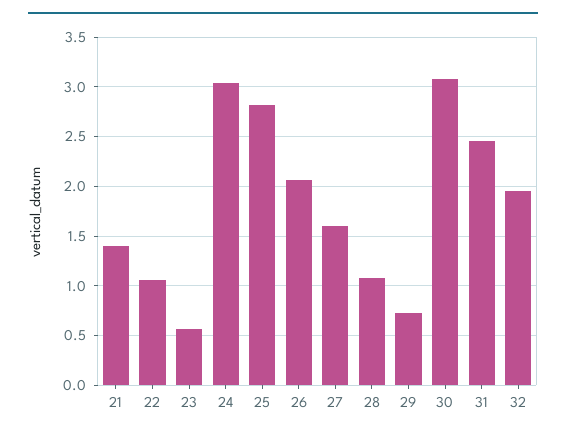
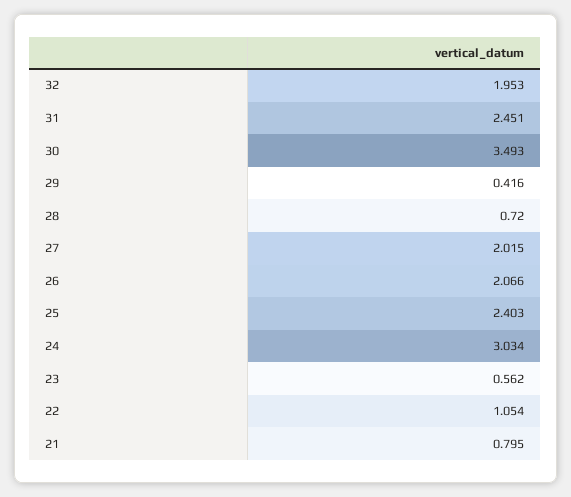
21: 1.4 -> 0.795
25: 2.8 -> 2.403
27: 1.6 -> 2.015
28: 1.1 -> 0.72
29: 0.7 -> 0.416
30: 3.1 -> 3.493

